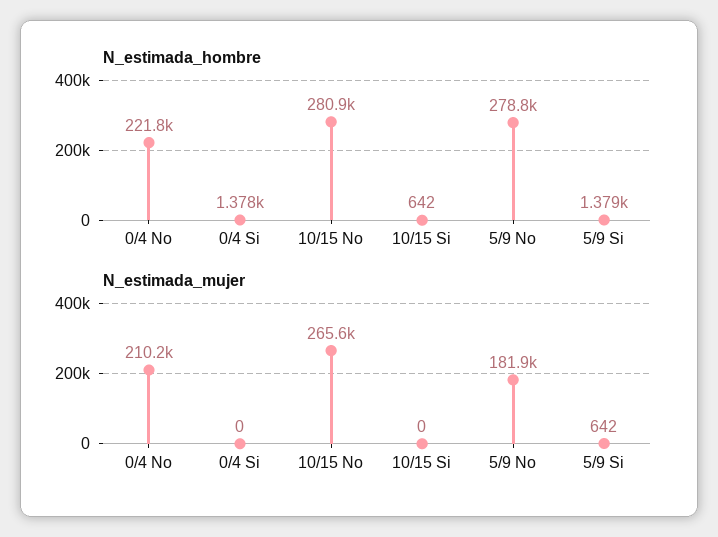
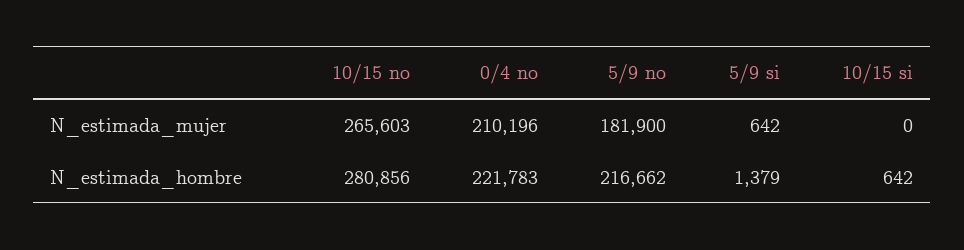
N_estimada_hombre, 0/4 Si: 1378 -> none
N_estimada_hombre, 5/9 No: 278800 -> 216662
N_estimada_mujer, 0/4 Si: 0 -> none

